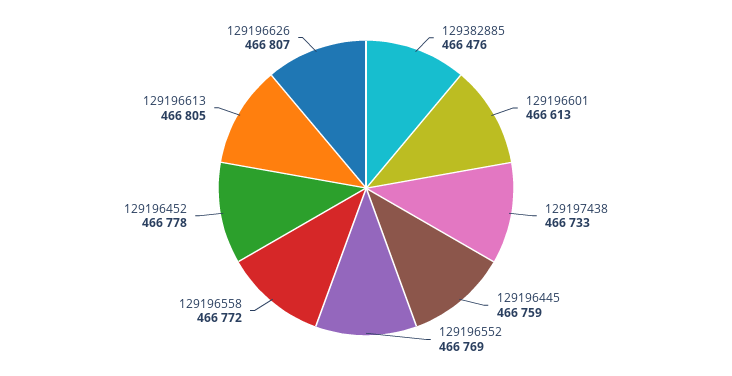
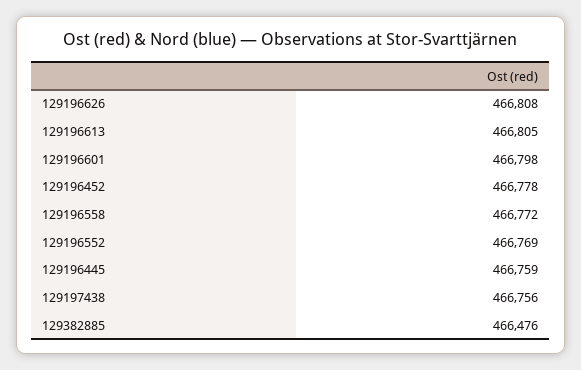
129196601: 466613 -> 466798
129197438: 466733 -> 466756
129196626: 466807 -> 466808

